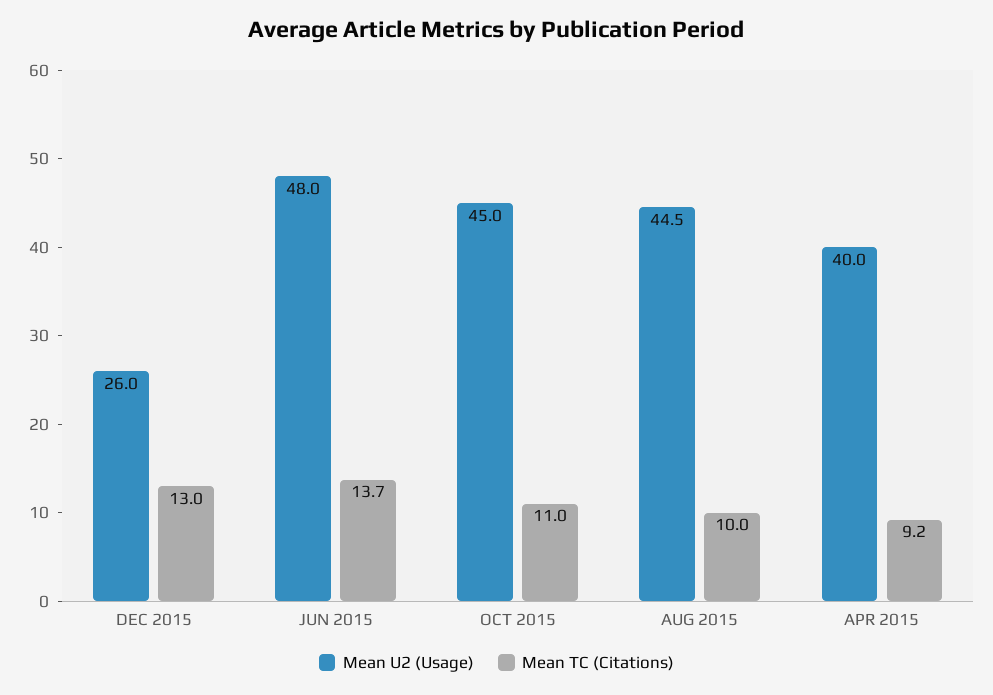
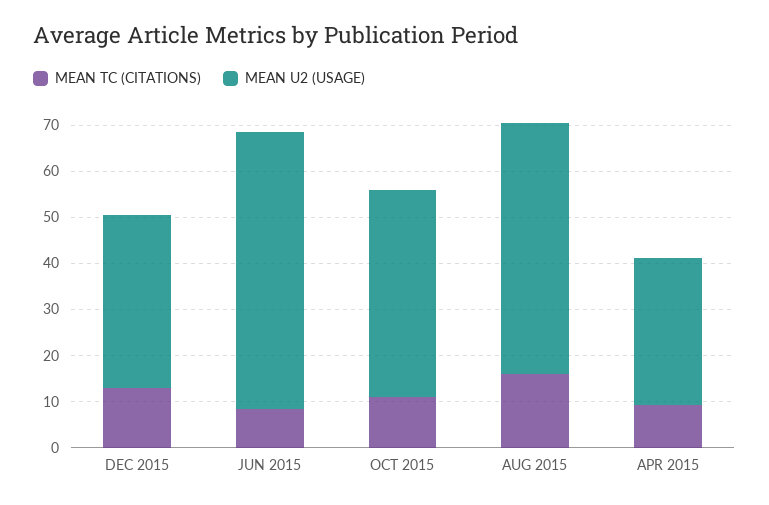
Mean U2 (Usage), DEC 2015: 26 -> 38
Mean U2 (Usage), JUN 2015: 48 -> 60
Mean TC (Citations), JUN 2015: 13.7 -> 8
Mean U2 (Usage), AUG 2015: 44.5 -> 54
Mean TC (Citations), AUG 2015: 10 -> 16
Mean U2 (Usage), APR 2015: 40 -> 32

